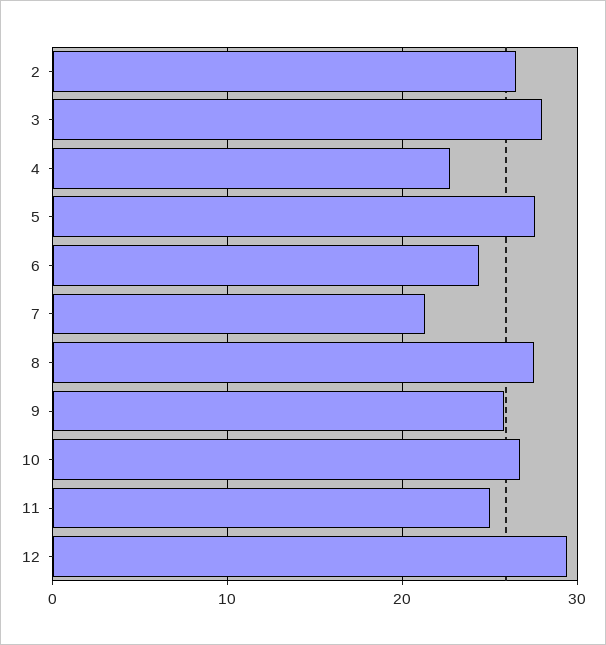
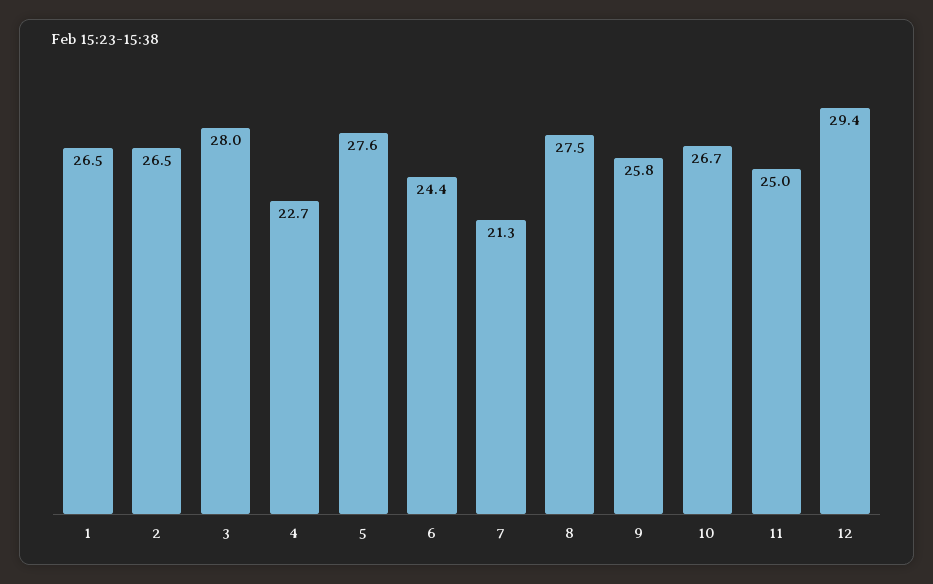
1: none -> 26.5

